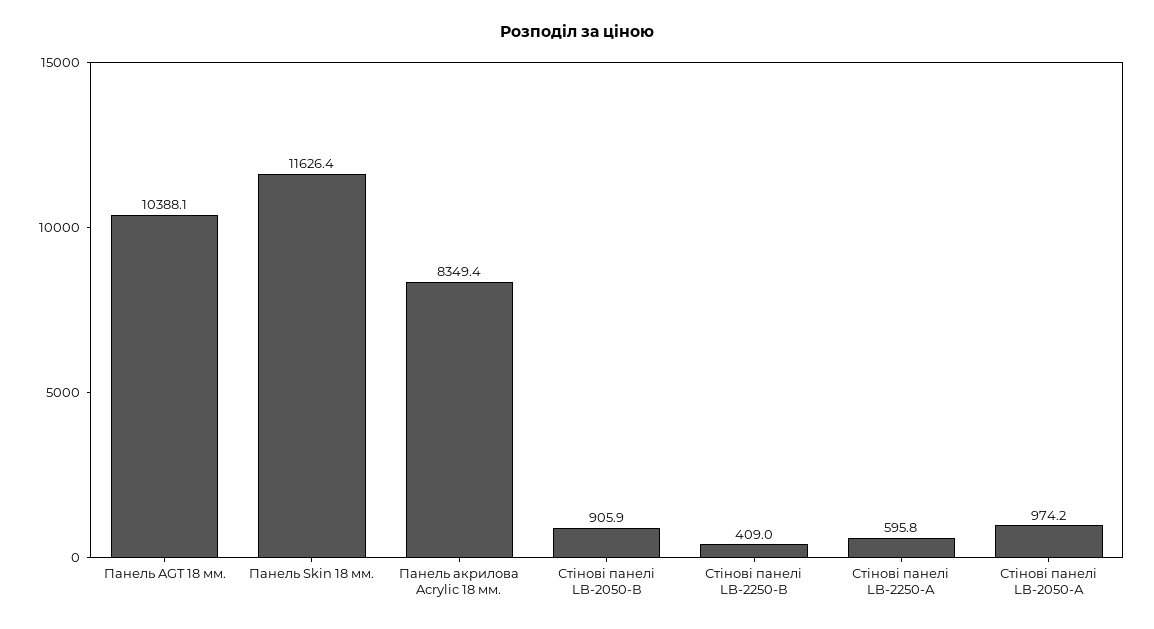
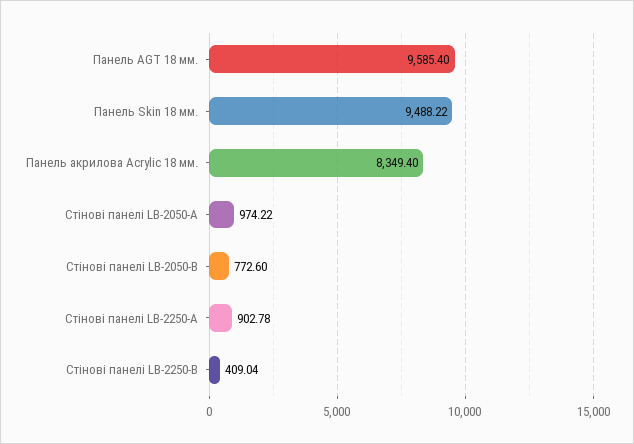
Панель AGT 18 мм.: 10388.1 -> 9585.4
Панель Skin 18 мм.: 11626.4 -> 9488.22
Стінові панелі LB-2050-В: 905.9 -> 772.6
Стінові панелі LB-2250-А: 595.8 -> 902.78

